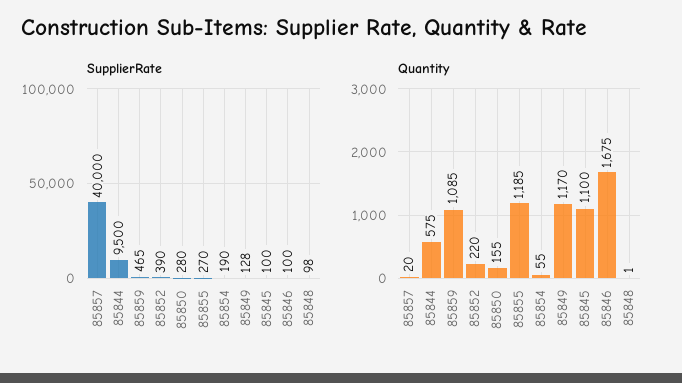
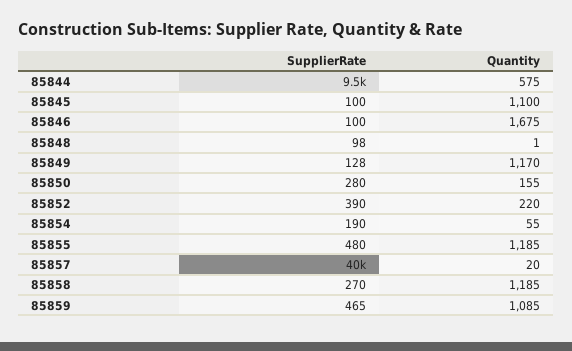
SupplierRate, 85855: 270 -> 480
SupplierRate, 85858: none -> 270
Quantity, 85858: none -> 1185

